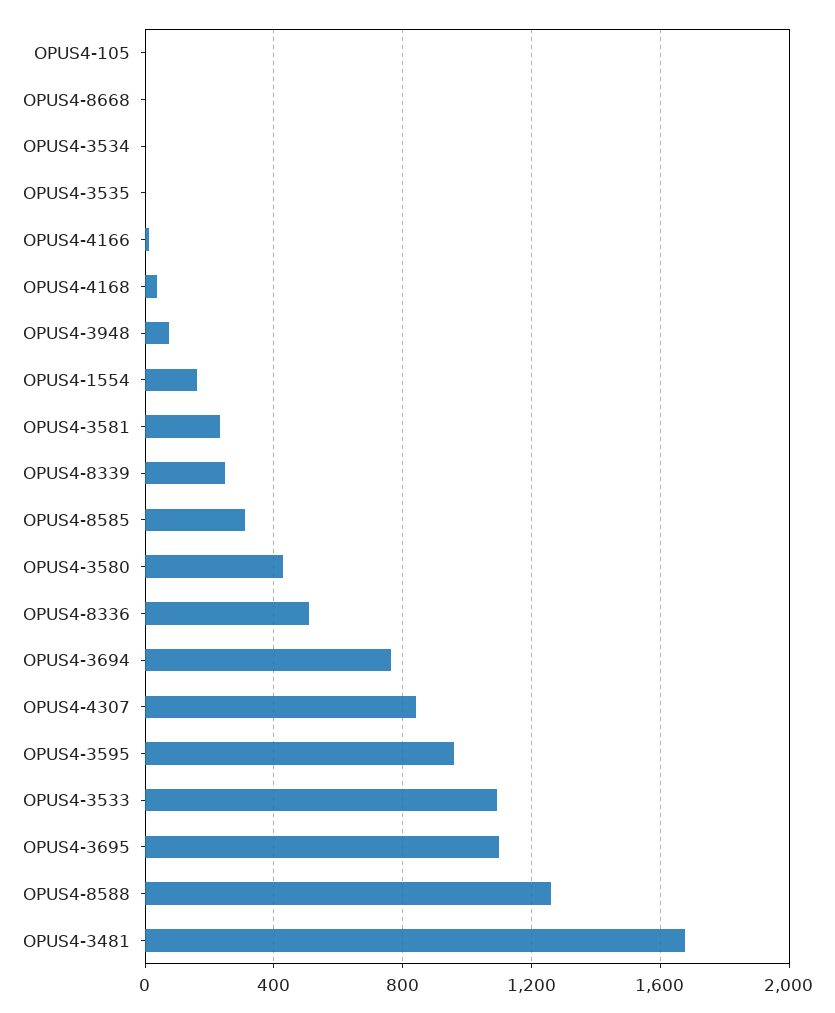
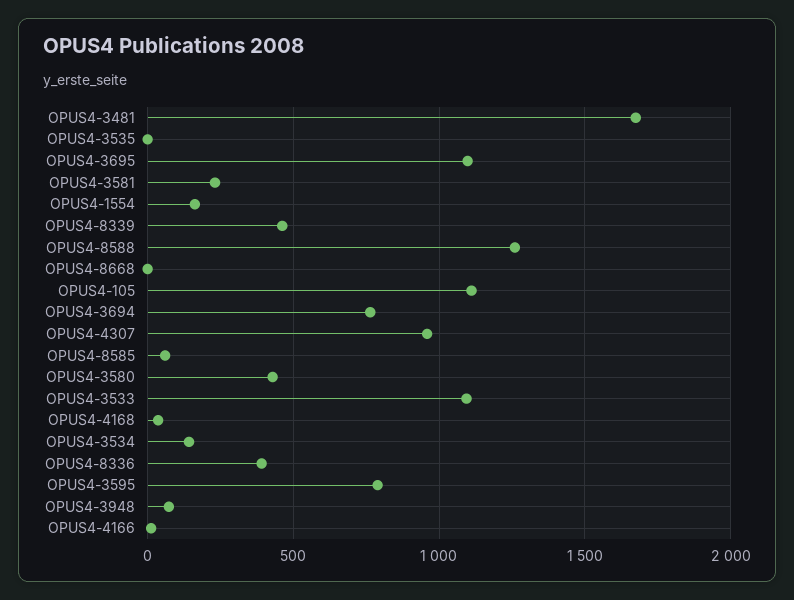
OPUS4-105: 0 -> 1100
OPUS4-3534: 0 -> 150
OPUS4-8339: 250 -> 450
OPUS4-8585: 300 -> 50
OPUS4-8336: 500 -> 400
OPUS4-4307: 850 -> 950
OPUS4-3595: 950 -> 800

